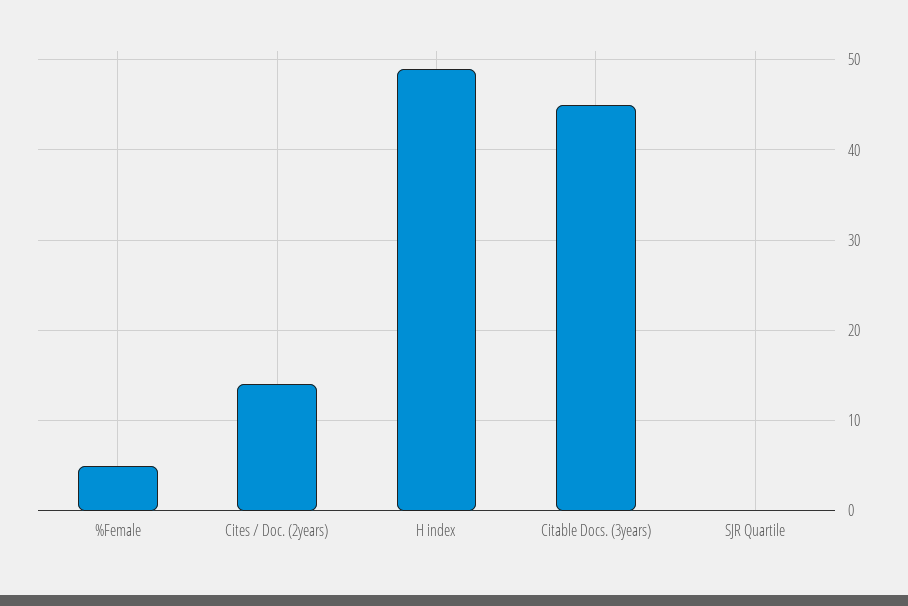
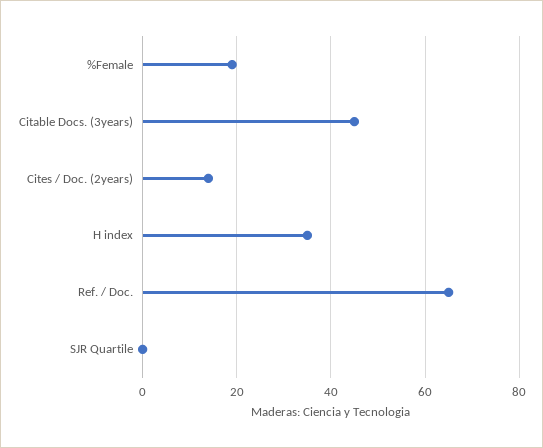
%Female: 5 -> 20
H index: 49 -> 35
Ref. / Doc.: none -> 65

